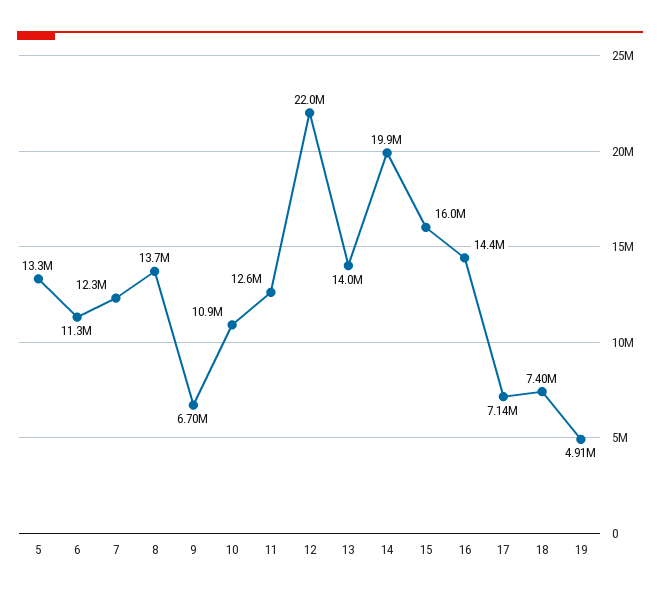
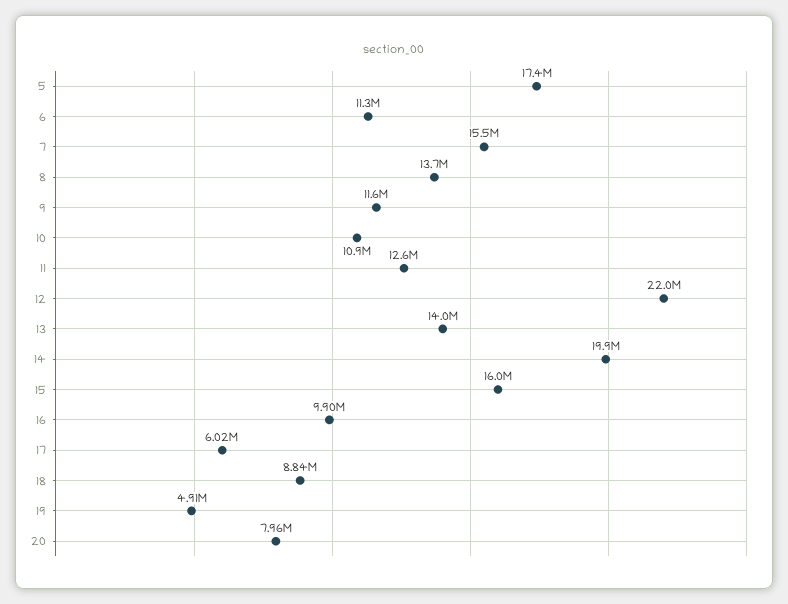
5: 13300000 -> 17400000
7: 12300000 -> 15500000
9: 6700000 -> 11600000
16: 14400000 -> 9900000
17: 7140000 -> 6020000
18: 7400000 -> 8840000
20: none -> 7960000

